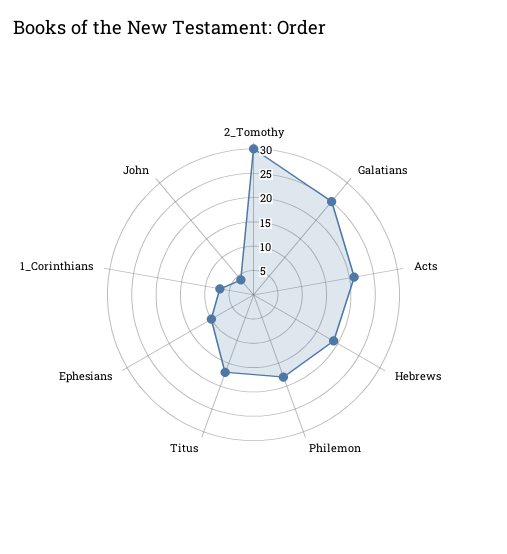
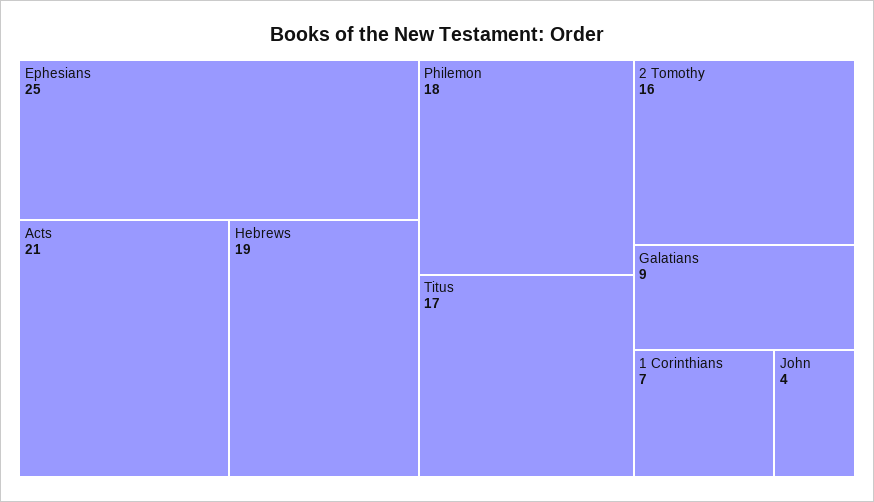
2_Tomothy: 30 -> 16
Galatians: 25 -> 9
Ephesians: 10 -> 25

